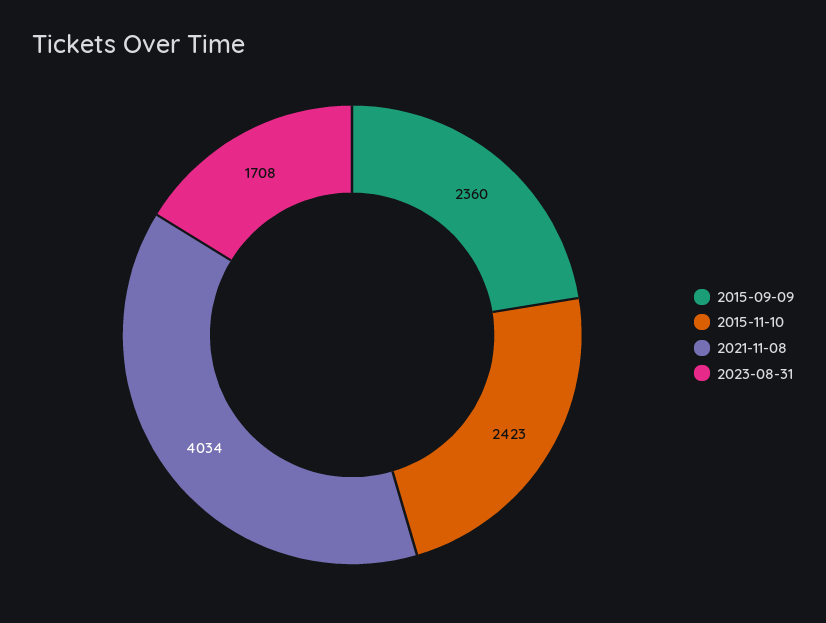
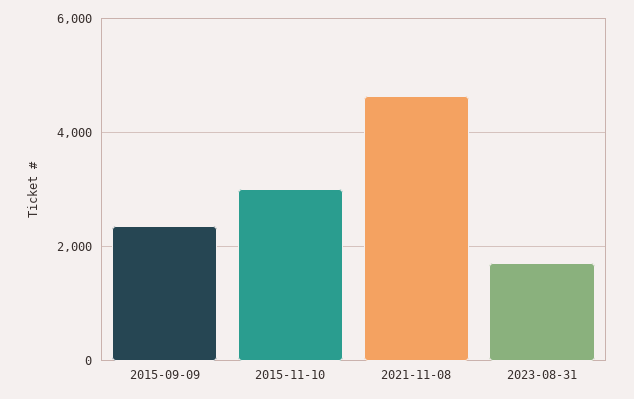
2015-11-10: 2423 -> 3000
2021-11-08: 4034 -> 4600

